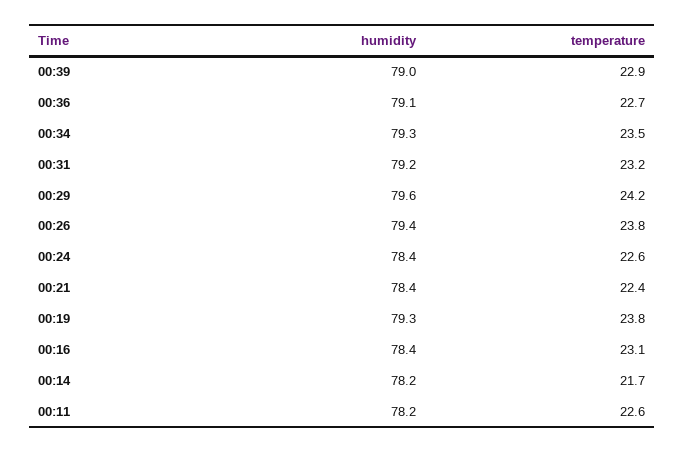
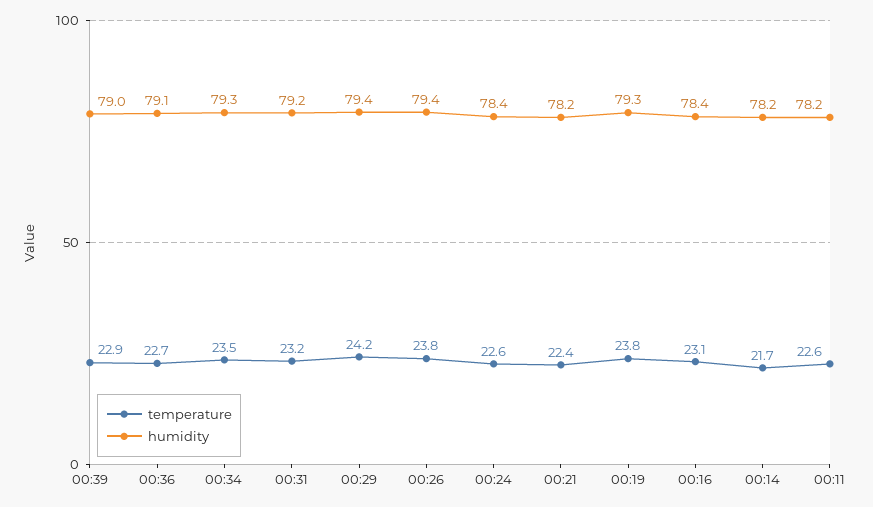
humidity, 00:29: 79.6 -> 79.4
humidity, 00:21: 78.4 -> 78.2

